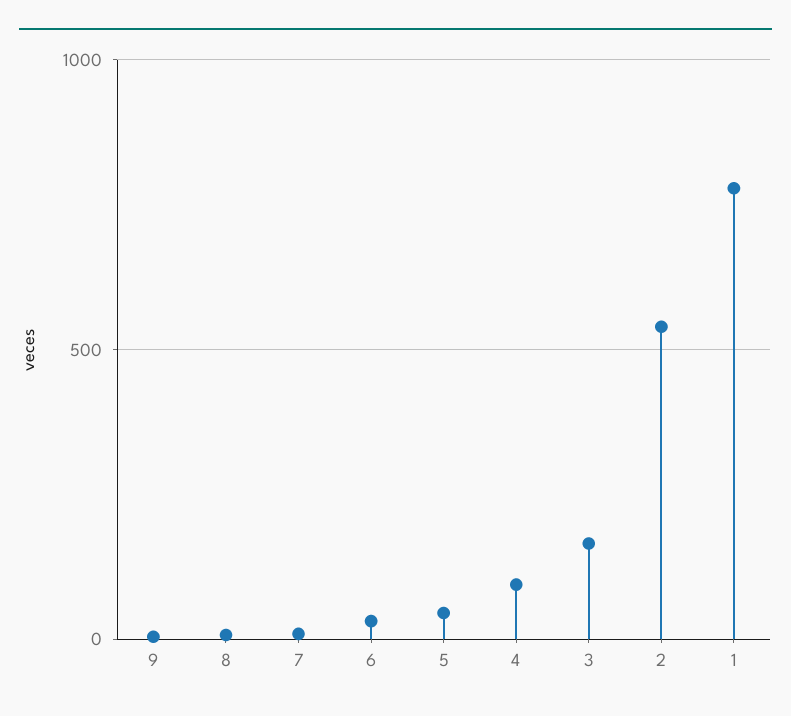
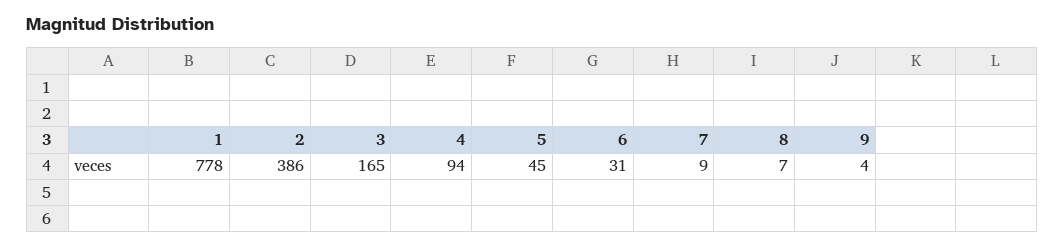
2: 550 -> 386

